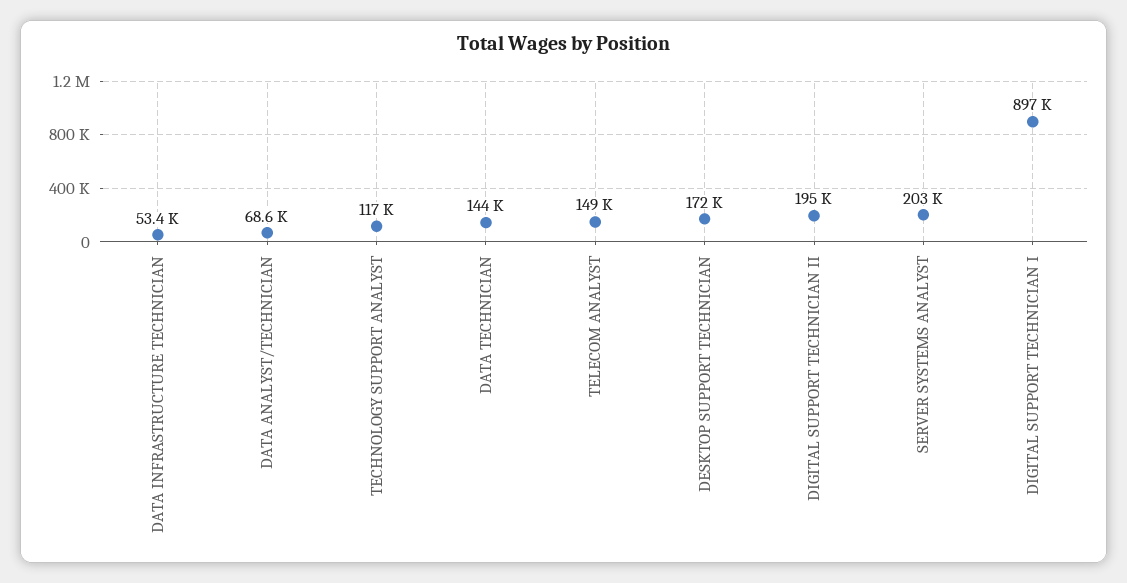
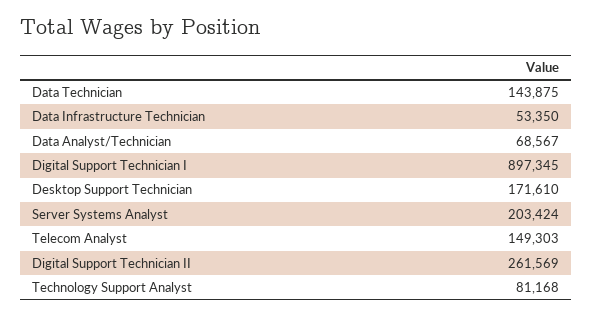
TECHNOLOGY SUPPORT ANALYST: 117000 -> 81168
DIGITAL SUPPORT TECHNICIAN II: 195000 -> 261569

